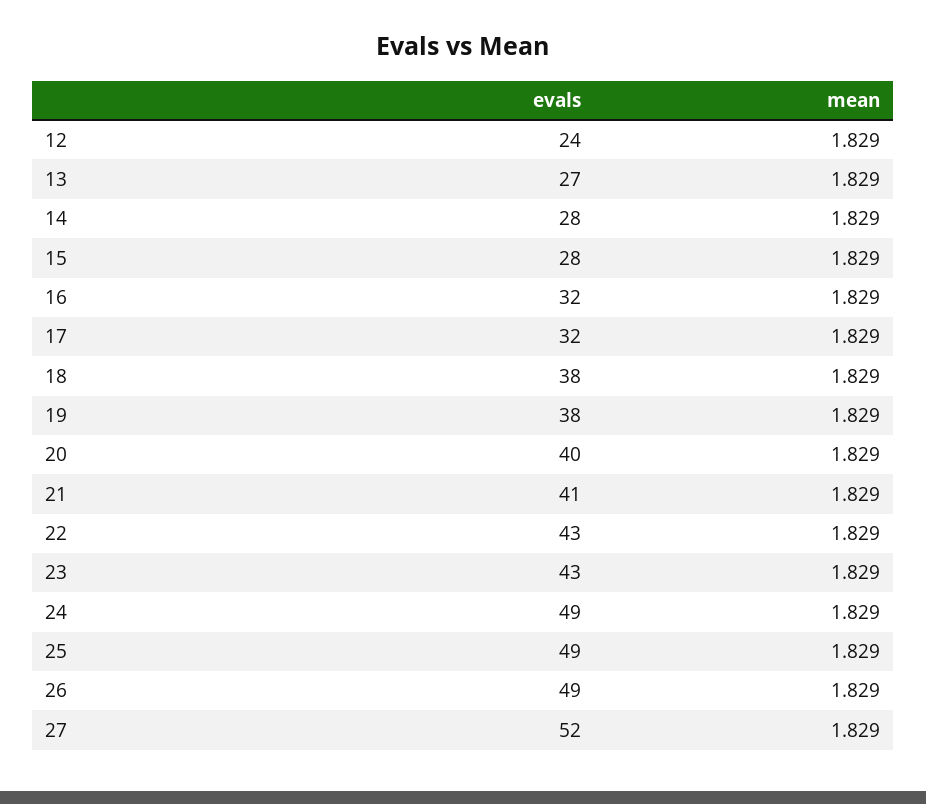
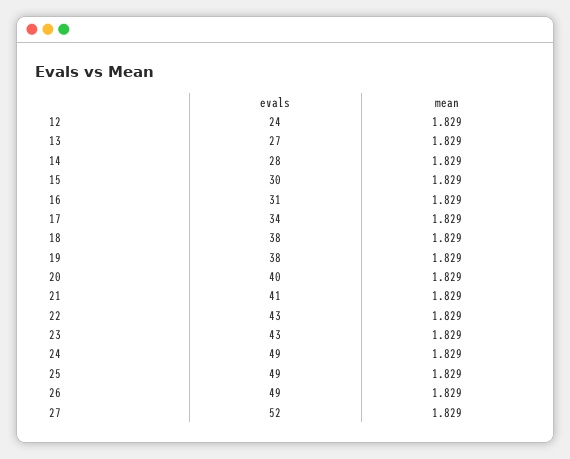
evals, 15: 28 -> 30
evals, 16: 32 -> 31
evals, 17: 32 -> 34

